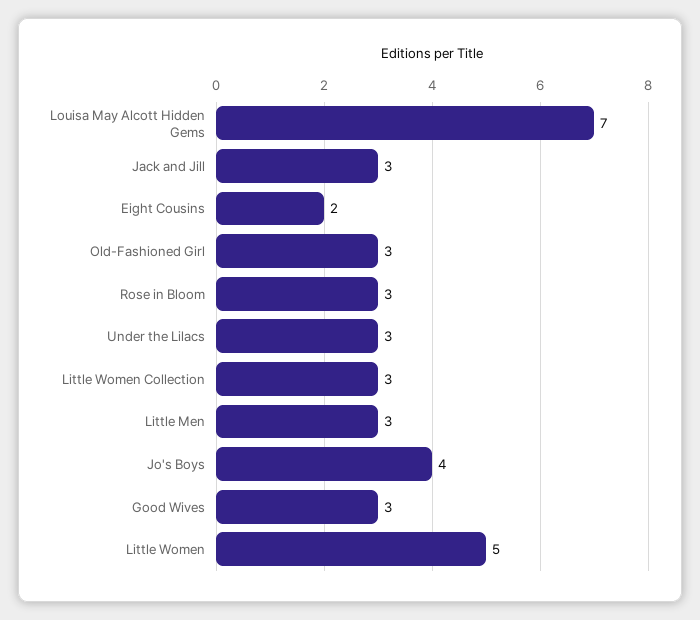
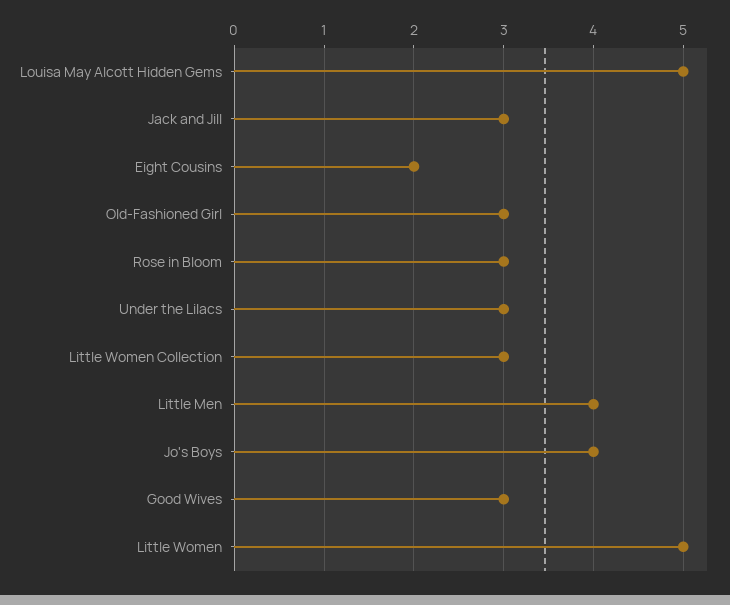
Louisa May Alcott Hidden Gems: 7 -> 5
Little Men: 3 -> 4

